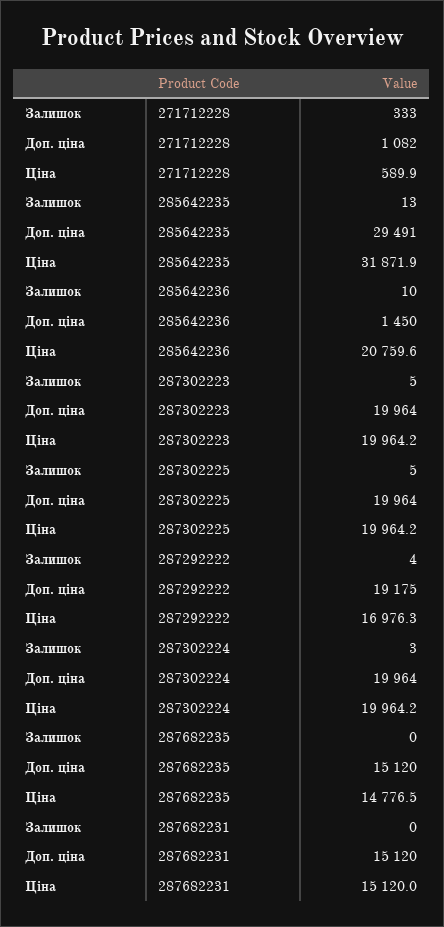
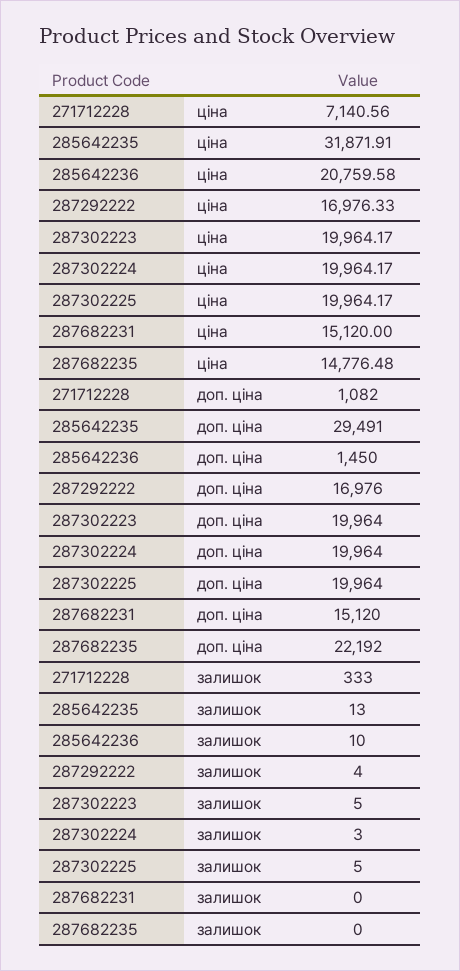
Ціна, 271712228: 589.9 -> 7140.56
Доп. ціна, 287292222: 19175 -> 16976
Доп. ціна, 287682235: 15120 -> 22192

